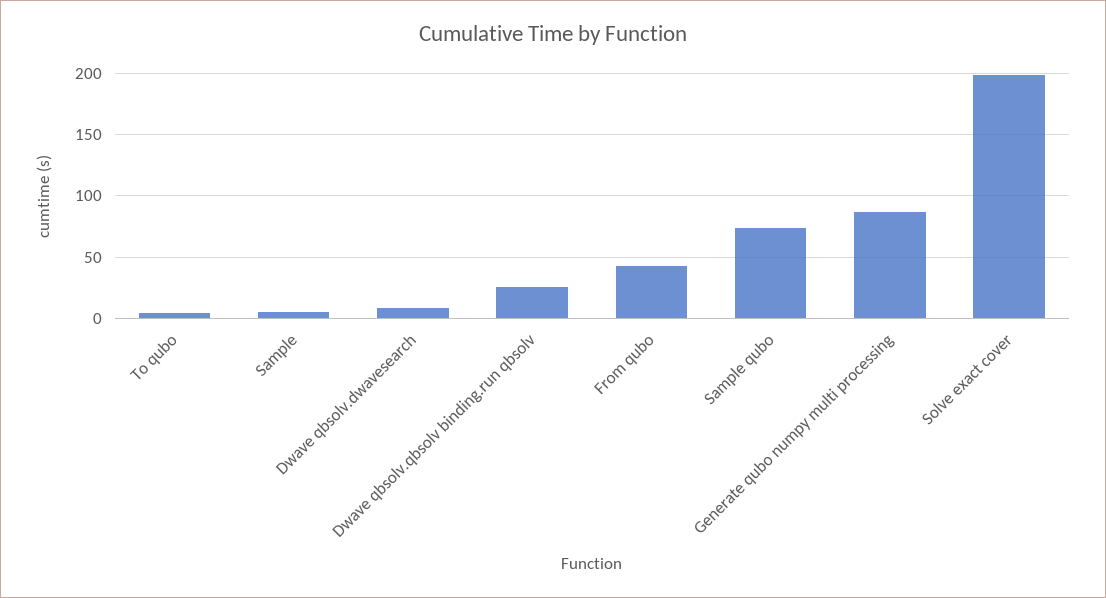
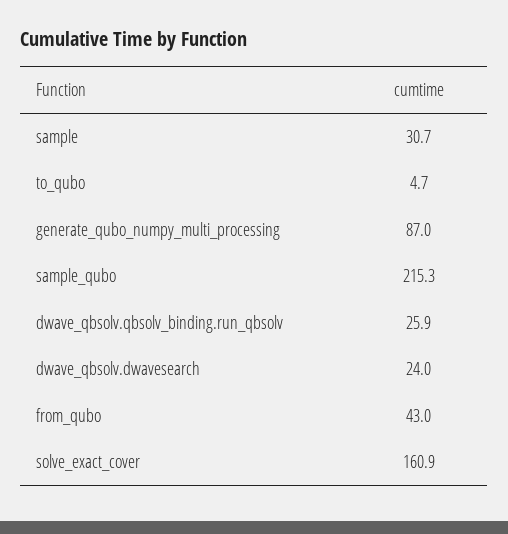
Sample: 5 -> 30.7
Dwave qbsolv.dwavesearch: 10 -> 24
Sample qubo: 75 -> 215.3
Solve exact cover: 200 -> 160.9

